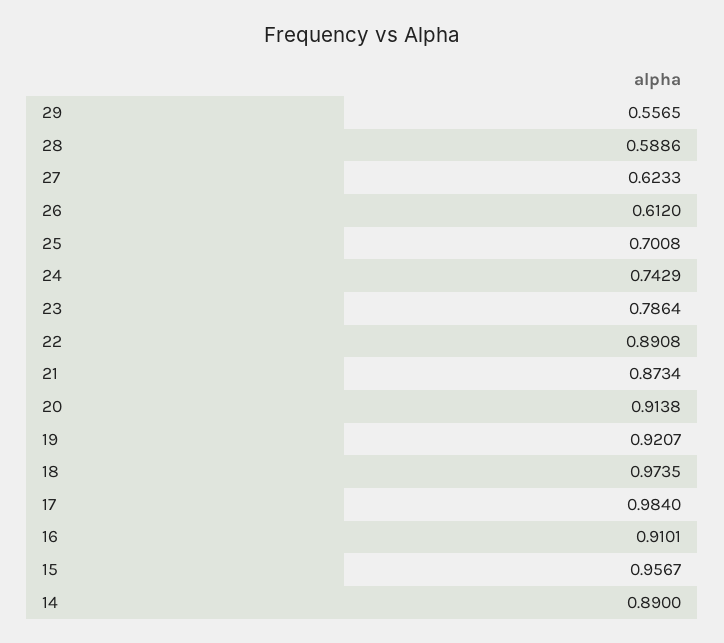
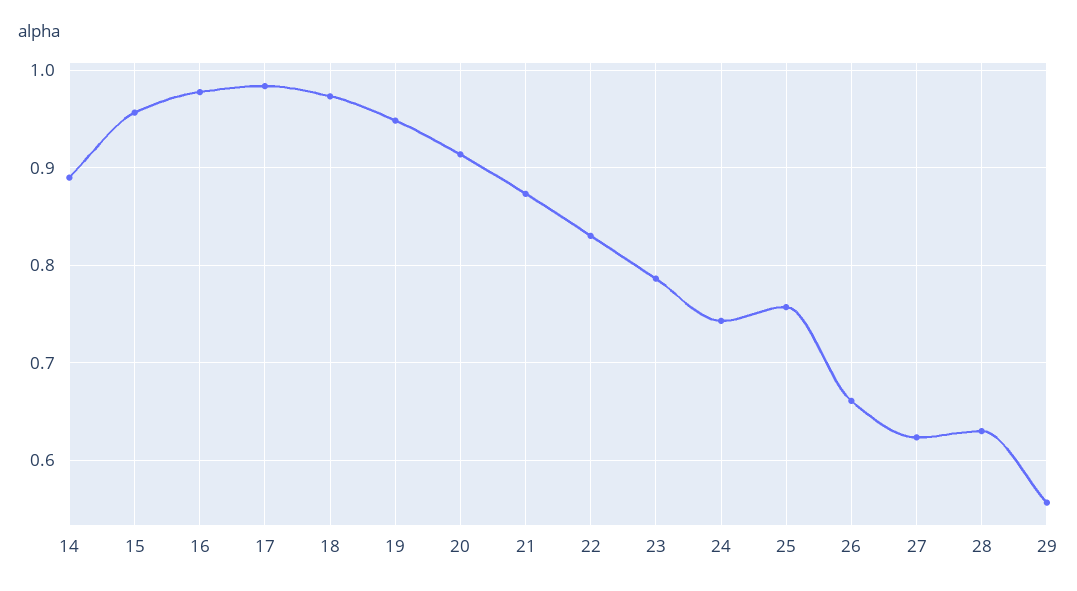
28: 0.5886 -> 0.63
26: 0.612 -> 0.66
25: 0.7008 -> 0.76
22: 0.8908 -> 0.83
19: 0.9207 -> 0.95
16: 0.9101 -> 0.98

